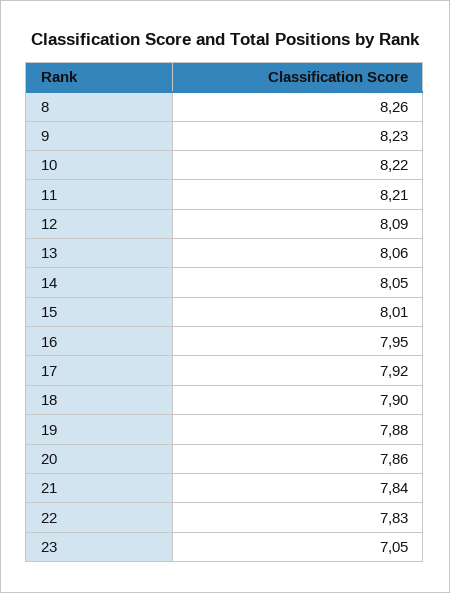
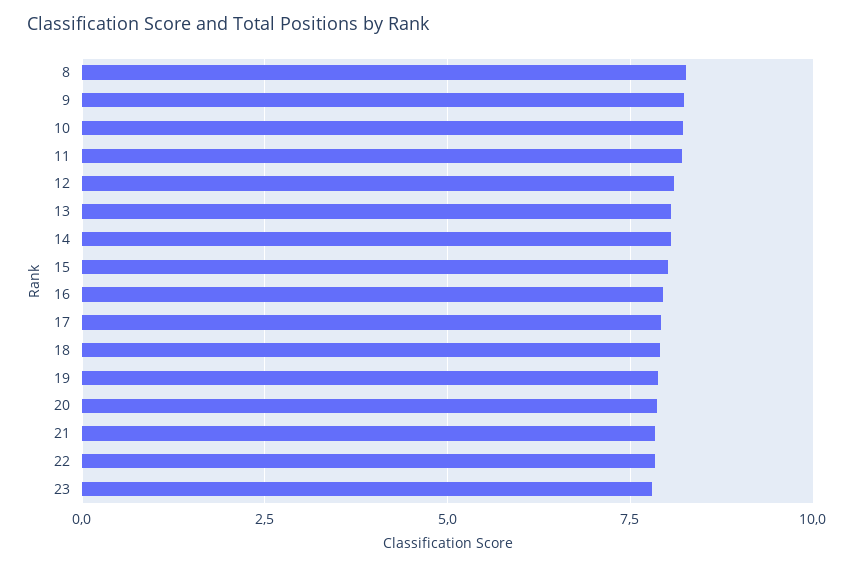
23: 7.05 -> 7.75

